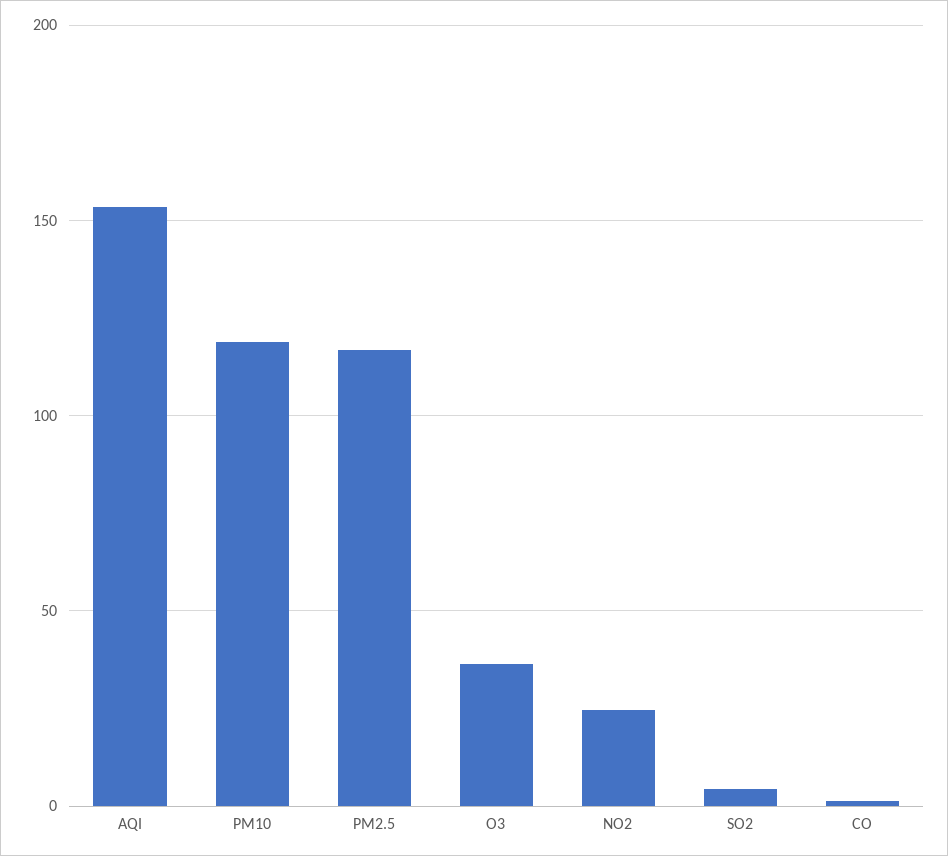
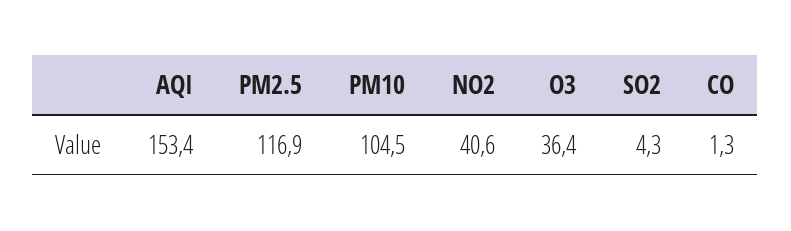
PM10: 120 -> 104.5
NO2: 25 -> 40.6

